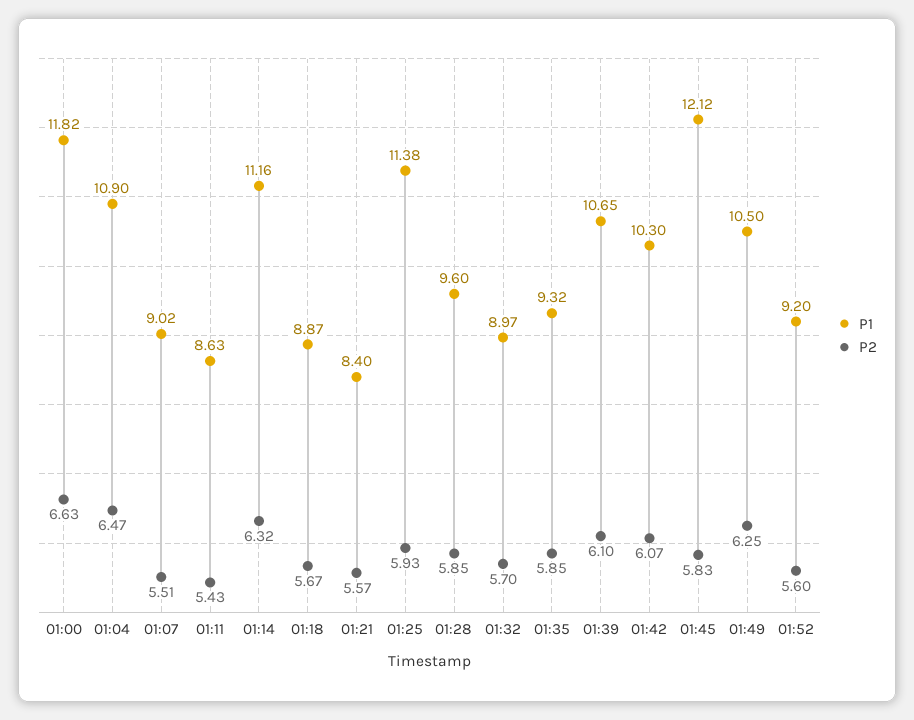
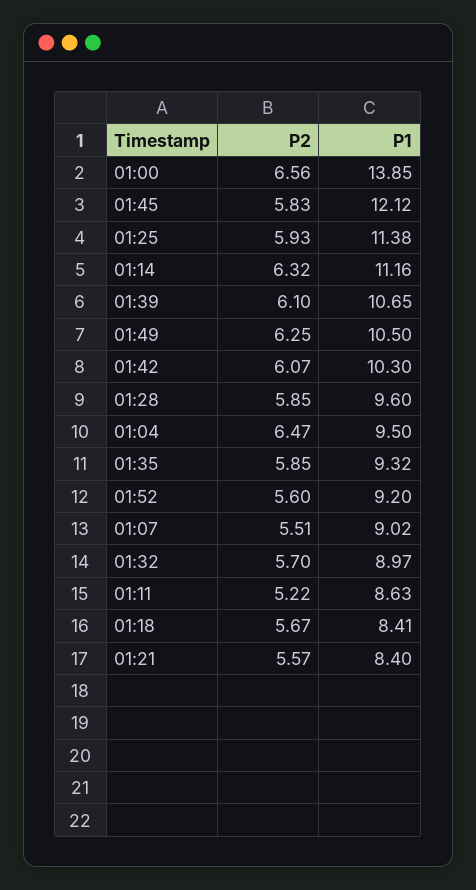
P1, 01:00: 11.82 -> 13.85
P2, 01:00: 6.63 -> 6.56
P1, 01:04: 10.9 -> 9.5
P2, 01:11: 5.43 -> 5.22
P1, 01:18: 8.87 -> 8.41

